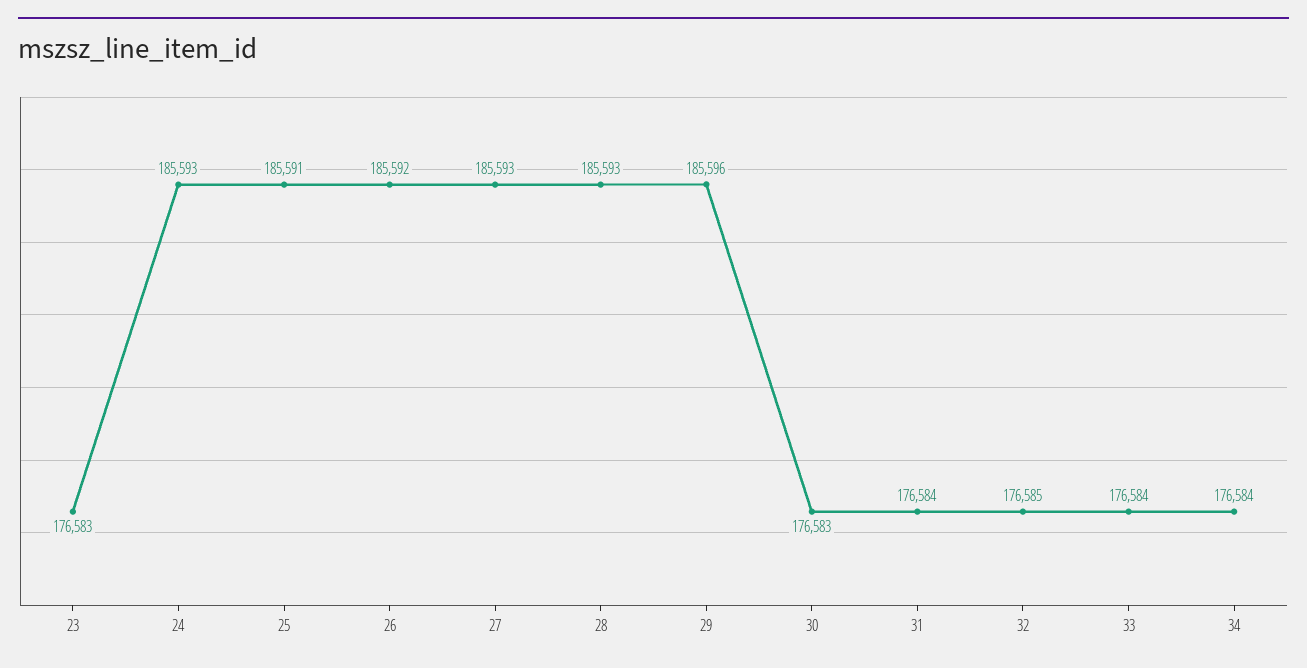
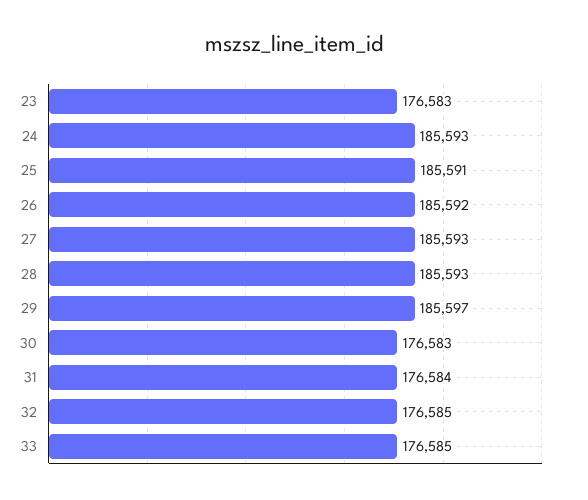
29: 185596 -> 185597
33: 176584 -> 176585
34: 176584 -> none

